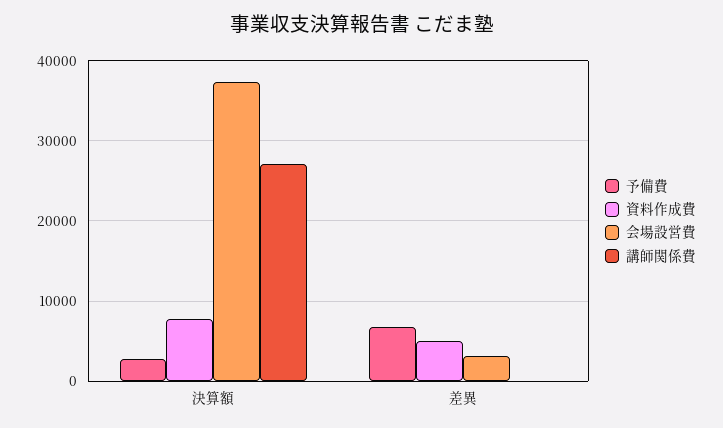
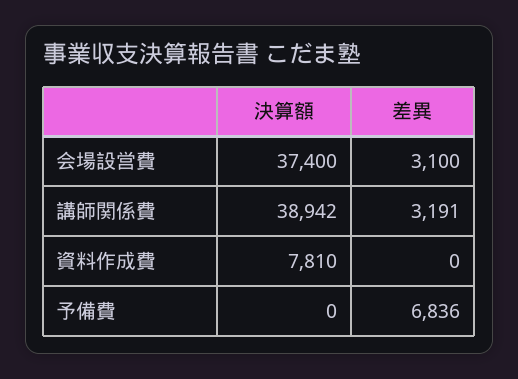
予備費, 決算額: 3000 -> 0
講師関係費, 決算額: 27000 -> 38942
資料作成費, 差異: 5000 -> 0
講師関係費, 差異: 0 -> 3191

